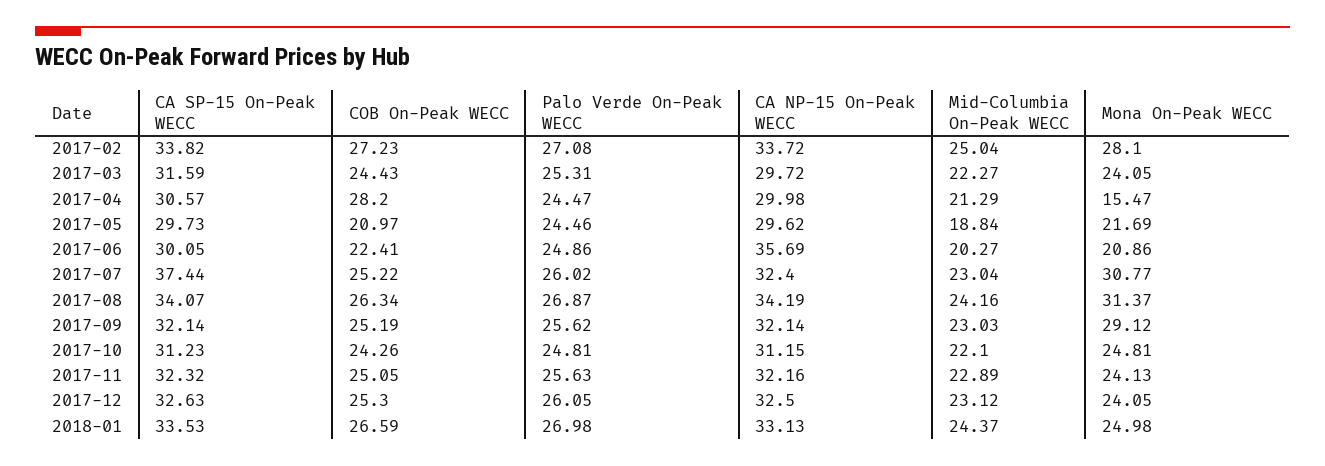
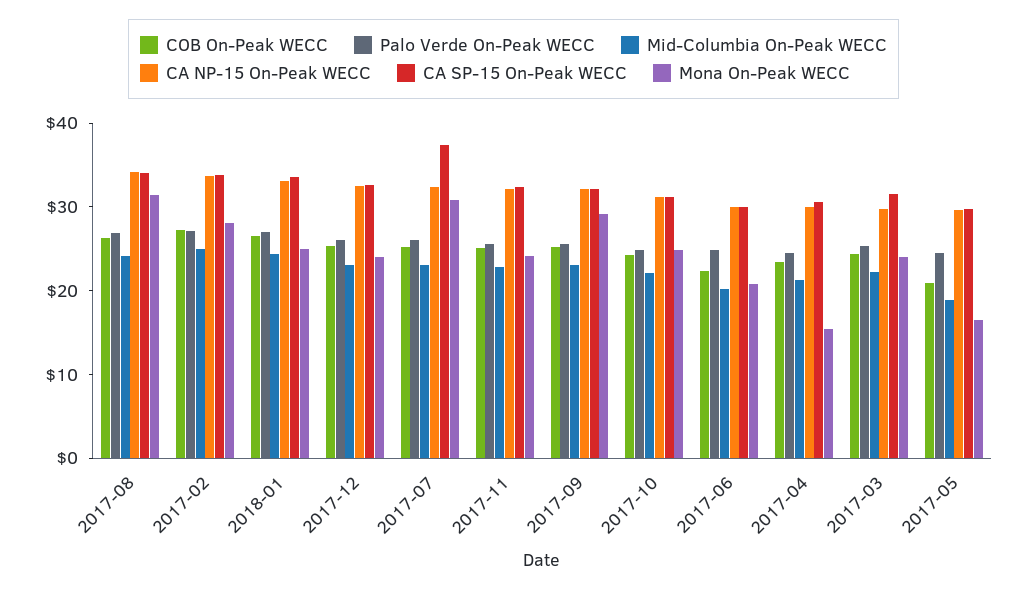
COB On-Peak WECC, 2017-04: 28.2 -> 24
Mona On-Peak WECC, 2017-05: 21.69 -> 16
CA NP-15 On-Peak WECC, 2017-06: 35.69 -> 30

